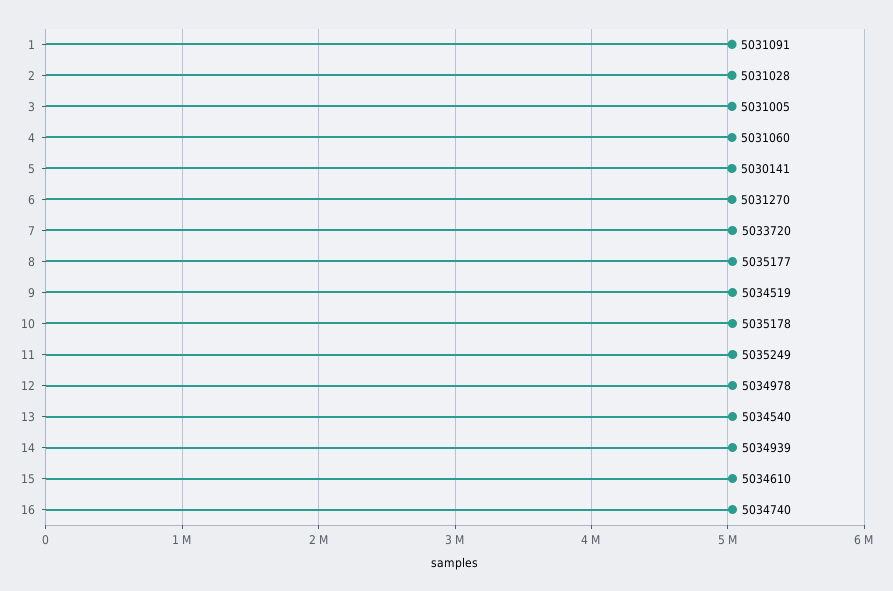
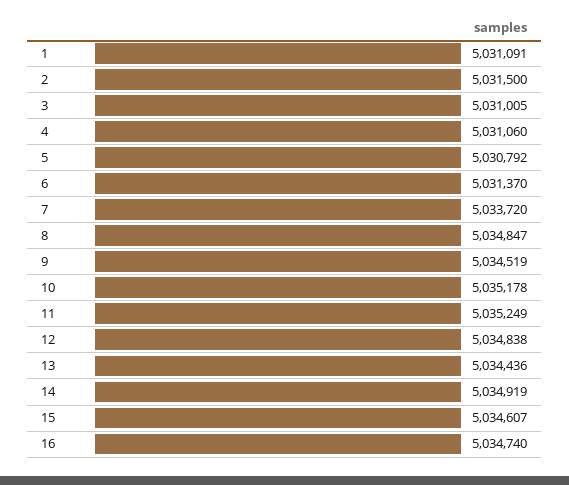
2: 5031028 -> 5031500
5: 5030141 -> 5030792
6: 5031270 -> 5031370
8: 5035177 -> 5034847
12: 5034978 -> 5034838
13: 5034540 -> 5034436
14: 5034939 -> 5034919
15: 5034610 -> 5034607

